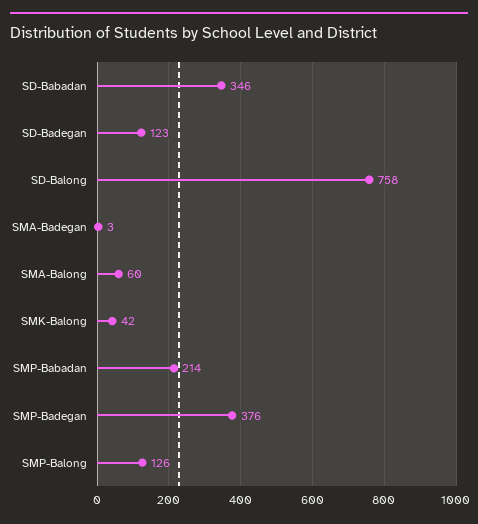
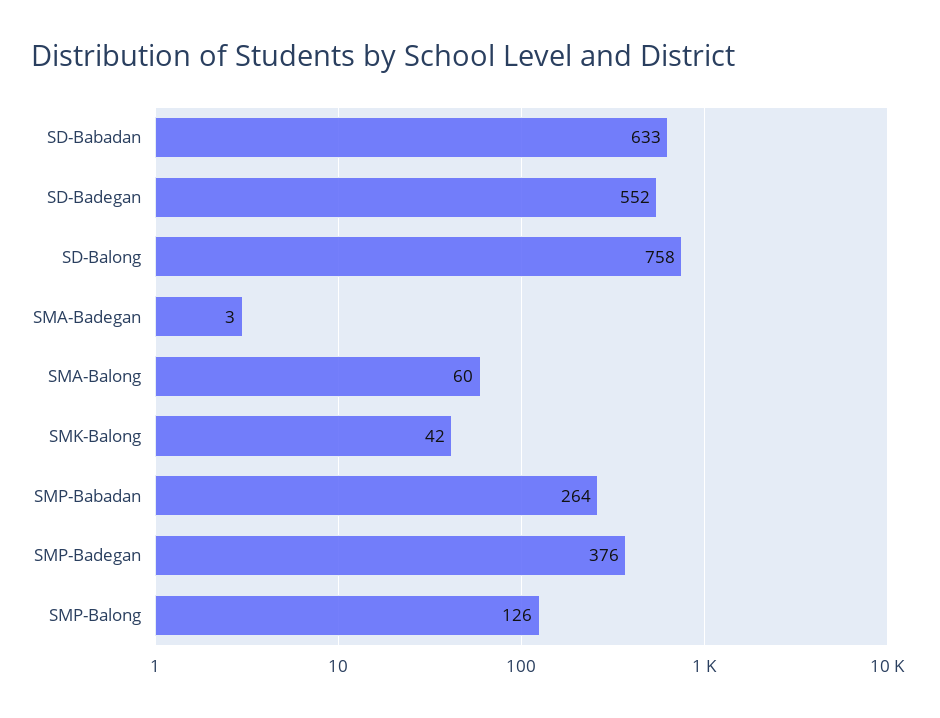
SD-Babadan: 346 -> 633
SD-Badegan: 123 -> 552
SMP-Babadan: 214 -> 264

